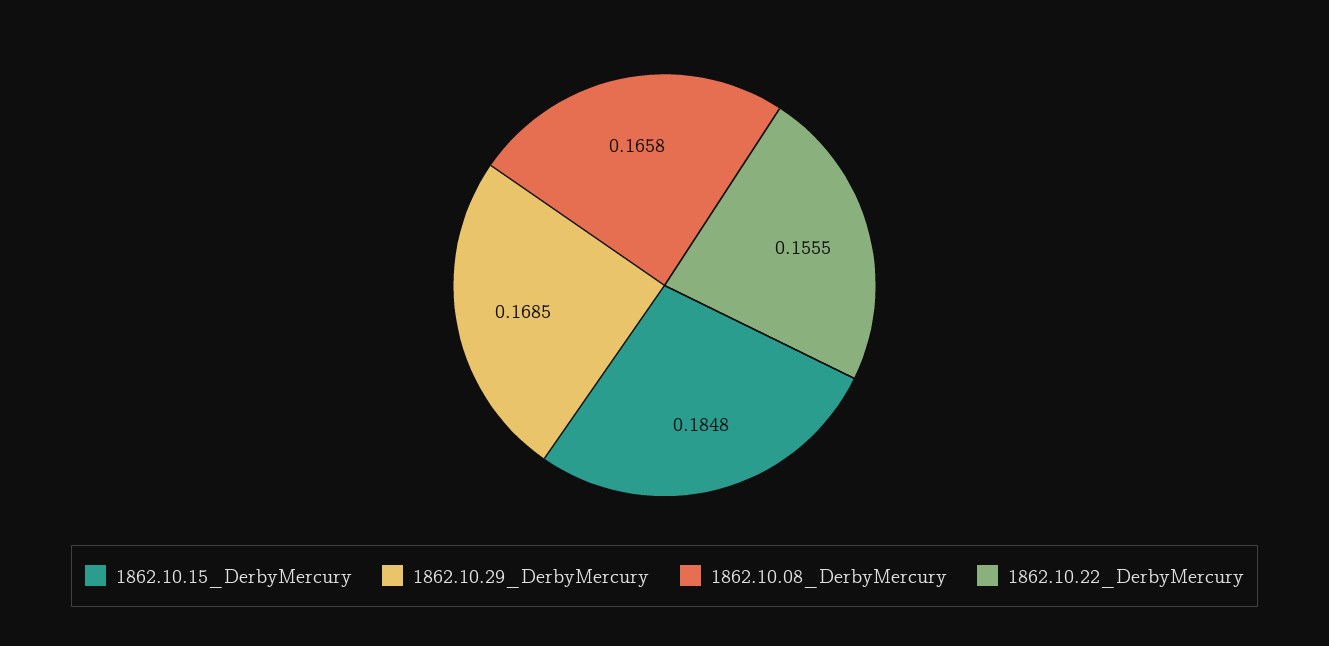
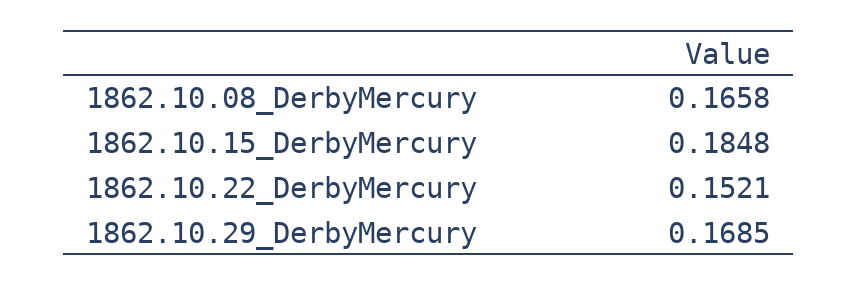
1862.10.22_DerbyMercury: 0.1555 -> 0.1521

